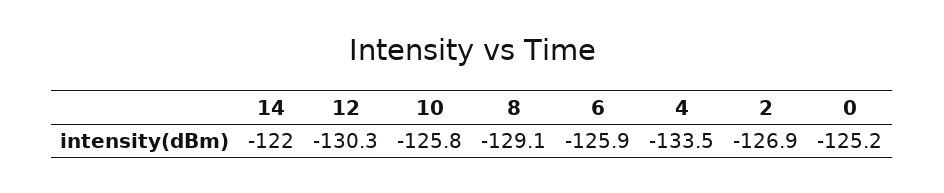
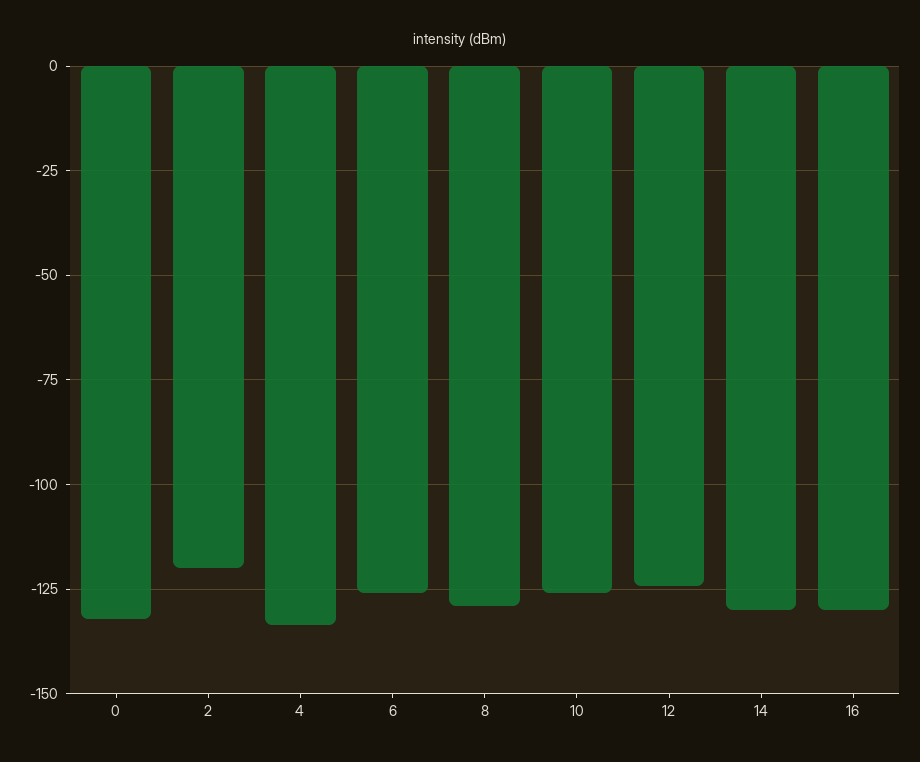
14: -122 -> -130
12: -130.3 -> -125
2: -126.9 -> -120
0: -125.2 -> -132.5
16: none -> -130

